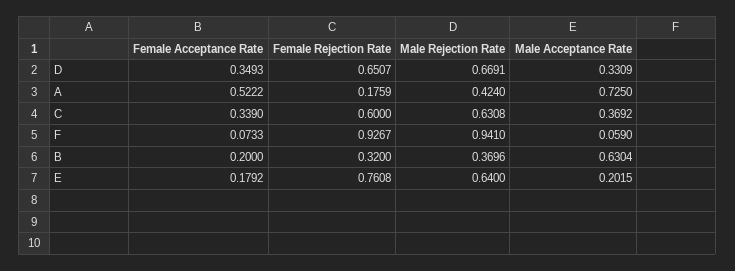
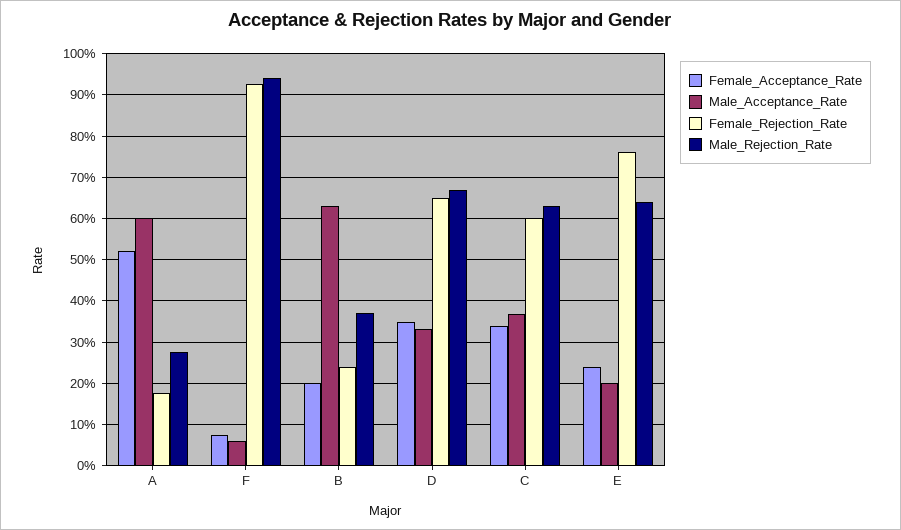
Male Rejection Rate, A: 0.424 -> 0.28
Male Acceptance Rate, A: 0.725 -> 0.6
Female Rejection Rate, B: 0.32 -> 0.24
Female Acceptance Rate, E: 0.1792 -> 0.24

